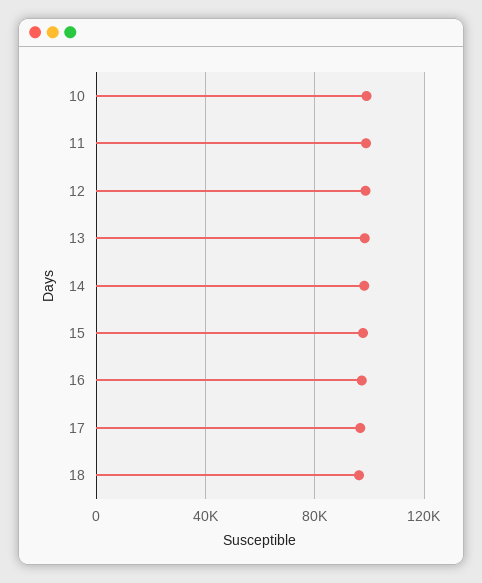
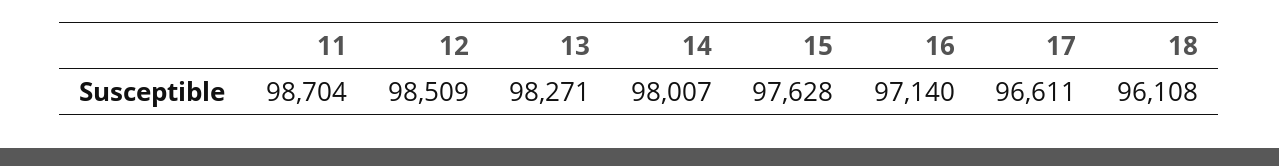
10: 100000 -> none

